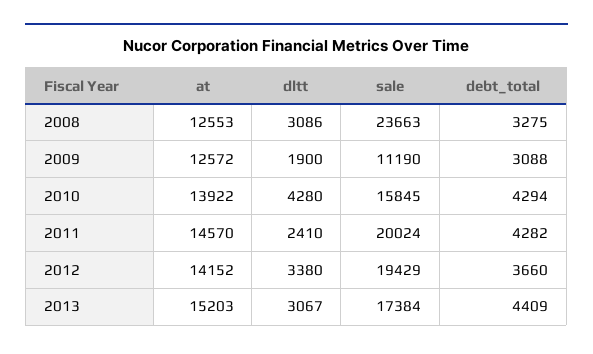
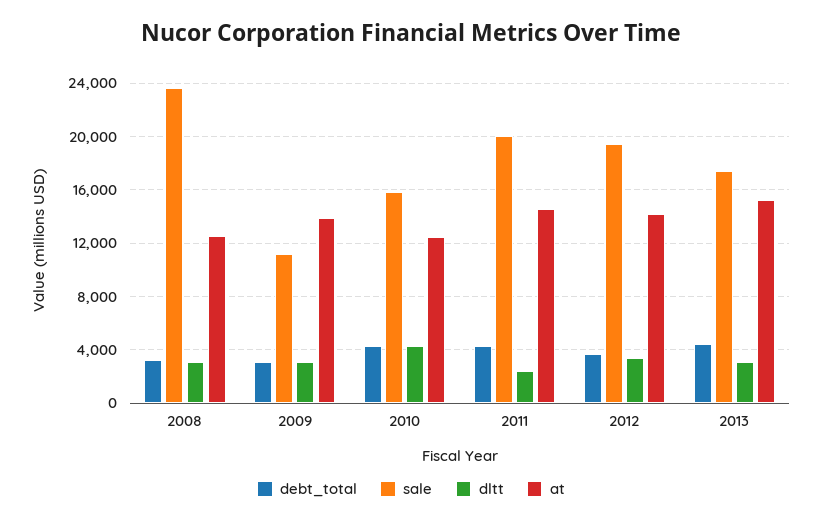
at, 2009: 12572 -> 14000
dltt, 2009: 1900 -> 3000
at, 2010: 13922 -> 12500

